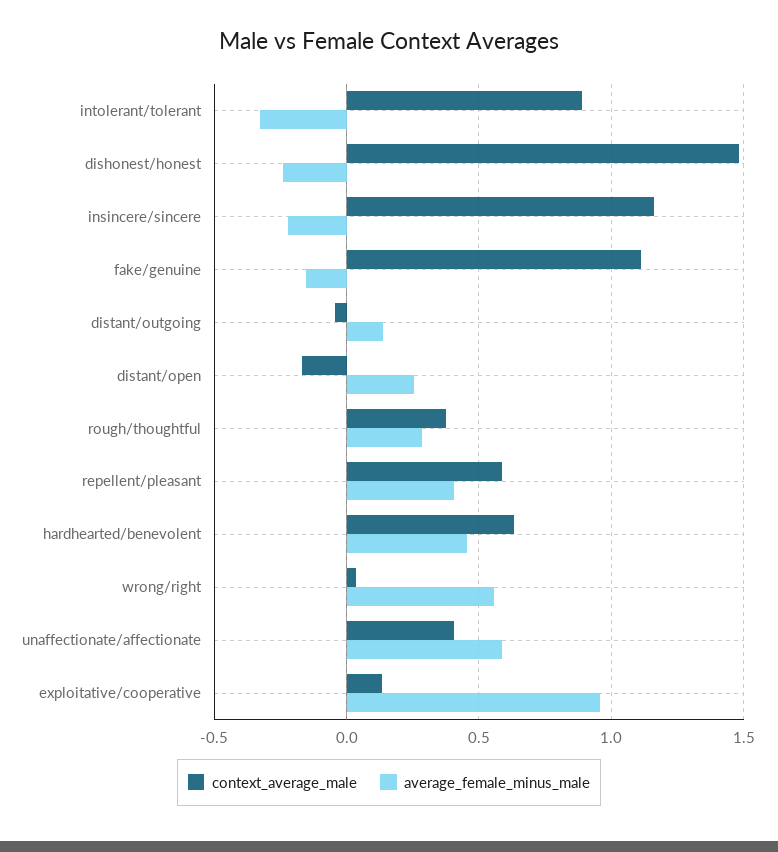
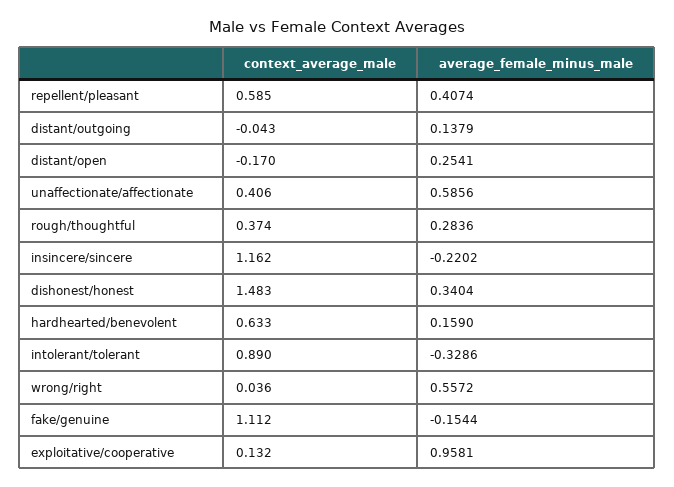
average_female_minus_male, dishonest/honest: -0.25 -> 0.3404
average_female_minus_male, hardhearted/benevolent: 0.45 -> 0.159

